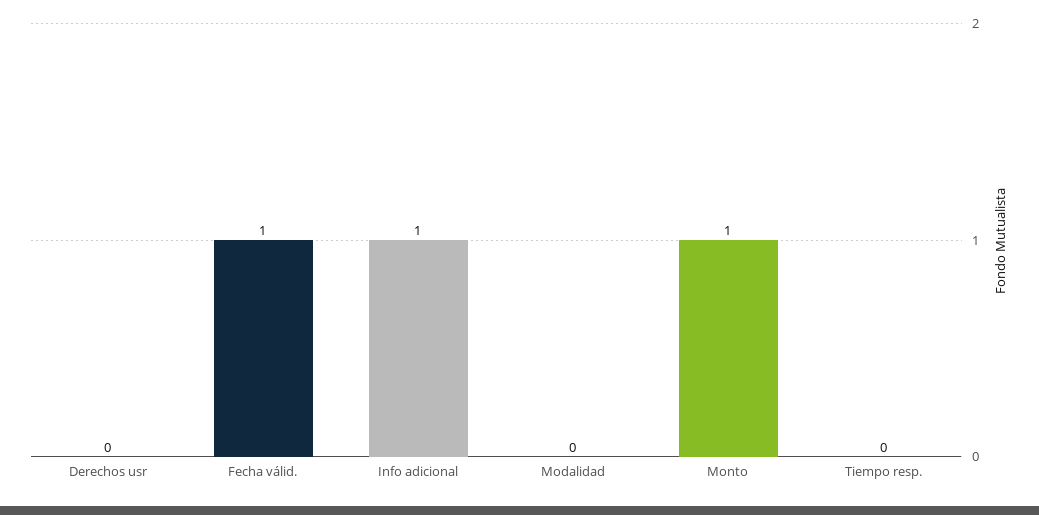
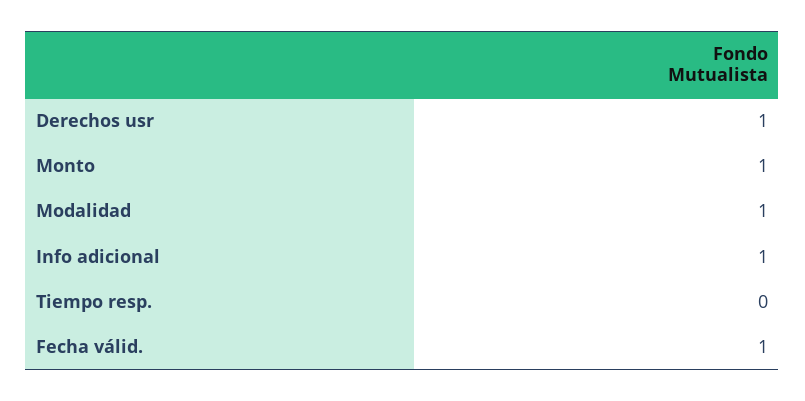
Derechos usr: 0 -> 1
Modalidad: 0 -> 1

